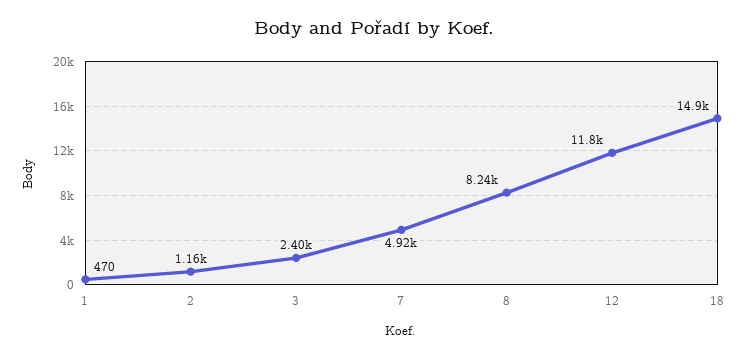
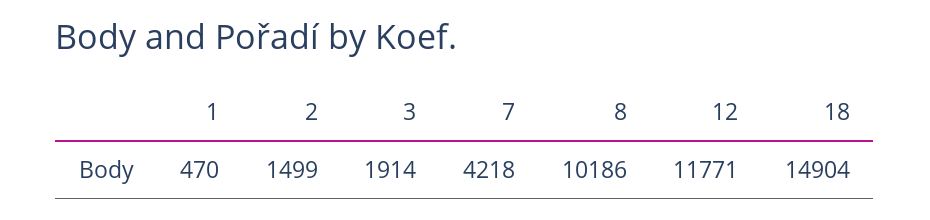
2: 1160 -> 1499
3: 2400 -> 1914
7: 4920 -> 4218
8: 8240 -> 10186

